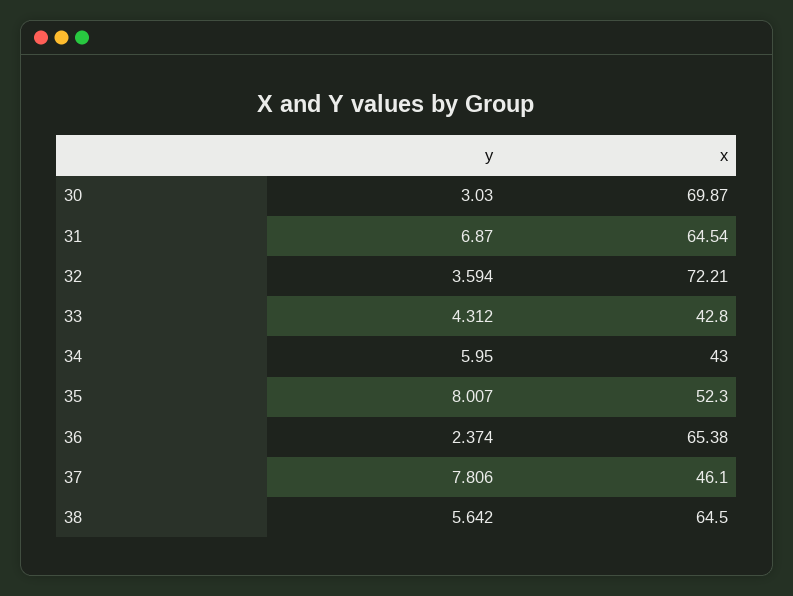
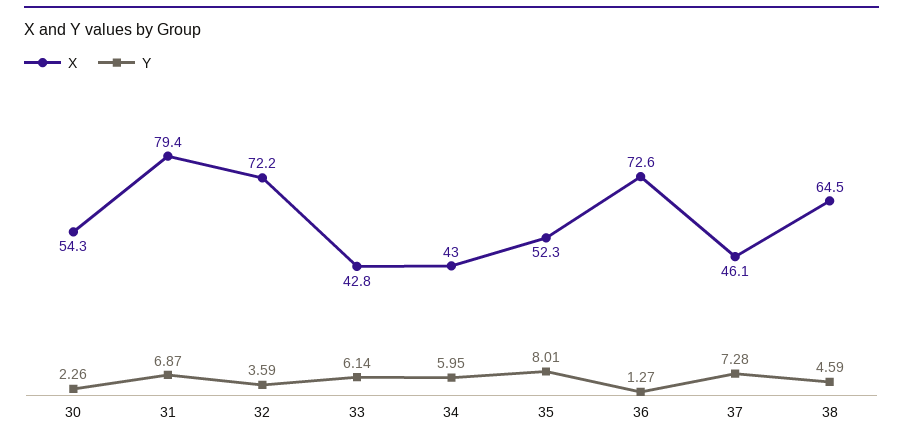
y, 30: 3.03 -> 2.26
x, 30: 69.87 -> 54.3
x, 31: 64.54 -> 79.4
y, 33: 4.312 -> 6.14
y, 36: 2.374 -> 1.27
x, 36: 65.38 -> 72.6
y, 37: 7.806 -> 7.28
y, 38: 5.642 -> 4.59

